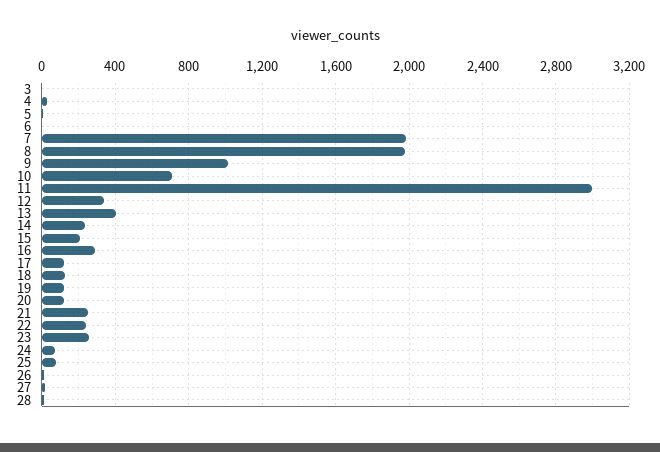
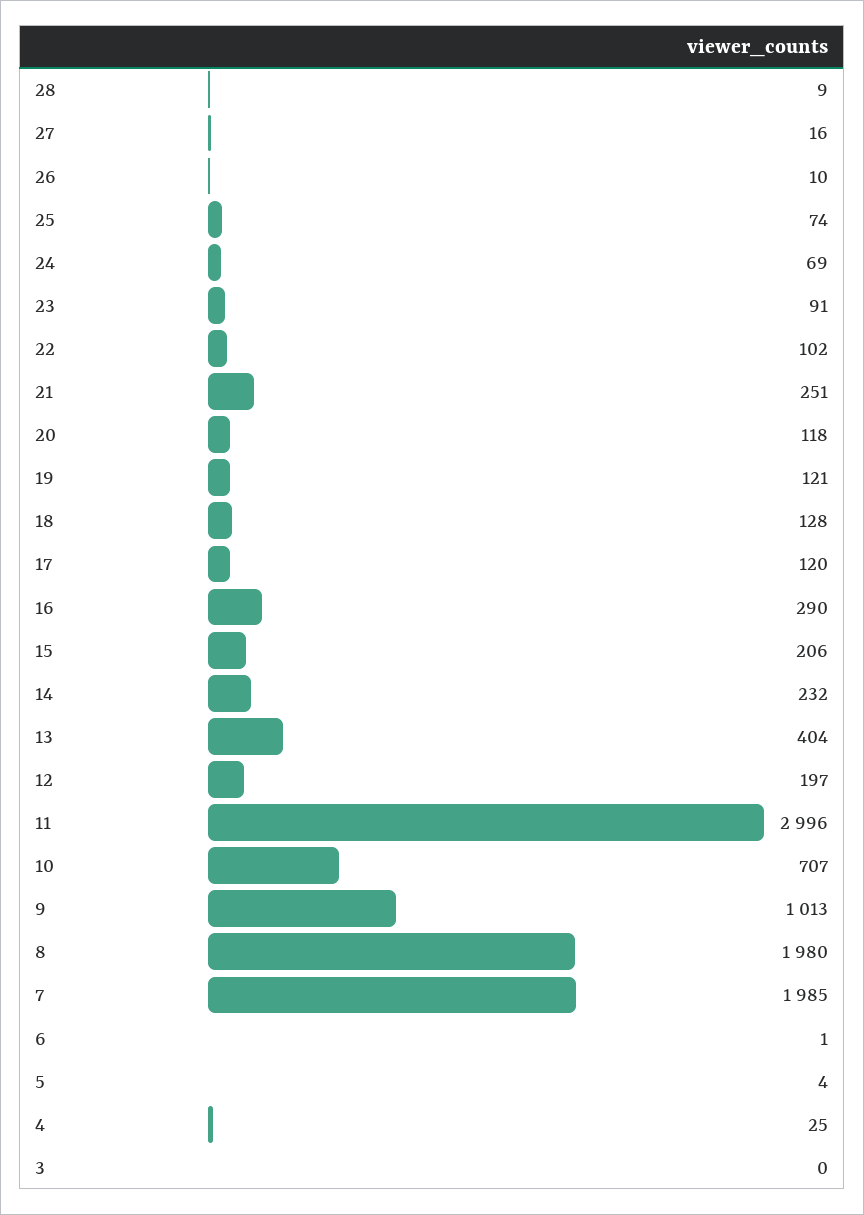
12: 350 -> 197
22: 250 -> 102
23: 250 -> 91

